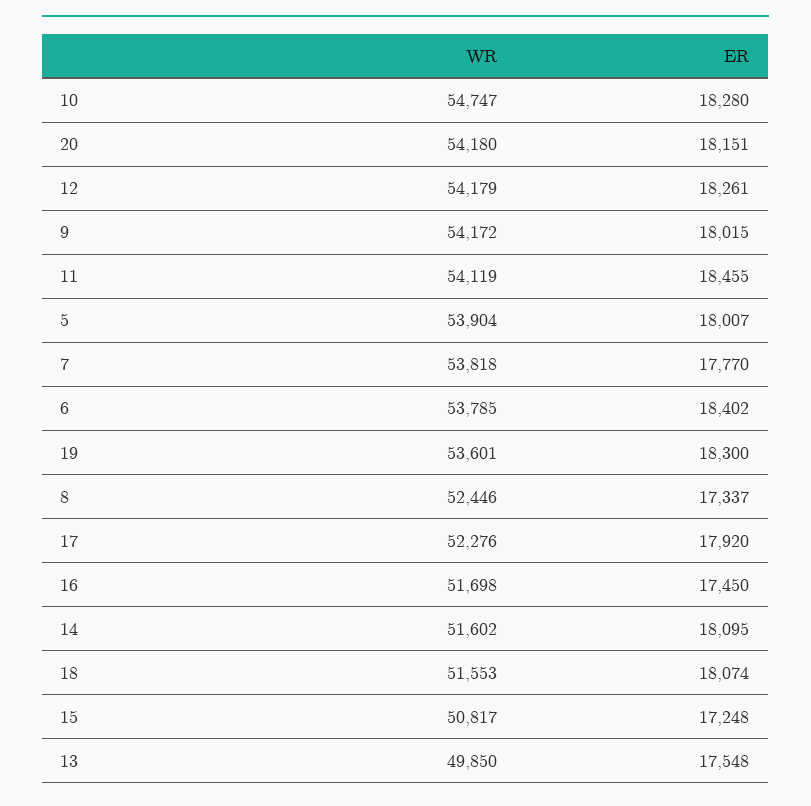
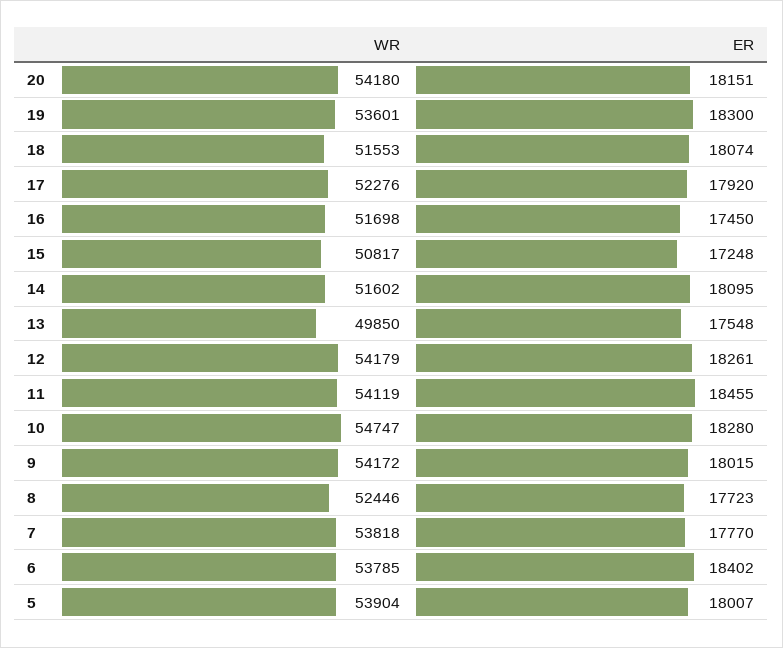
ER, 8: 17337 -> 17723

